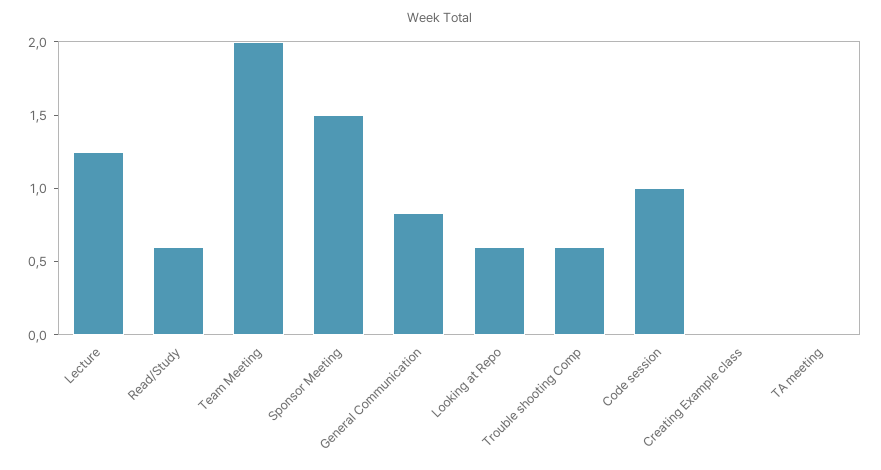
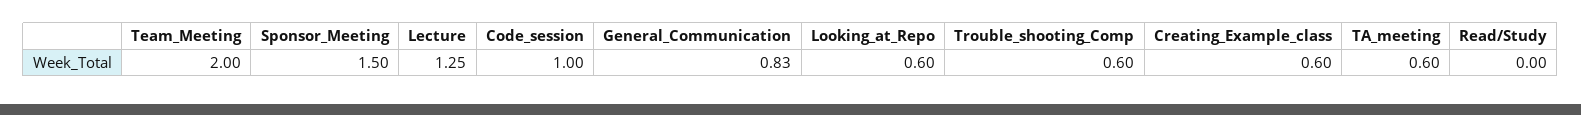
Read/Study: 0.6 -> 0
Creating Example class: 0 -> 0.6
TA meeting: 0 -> 0.6

